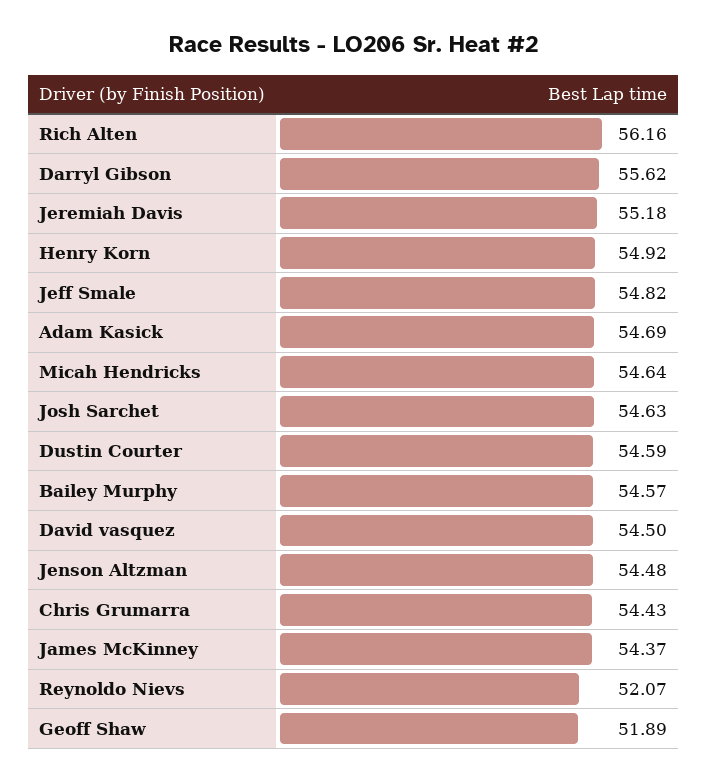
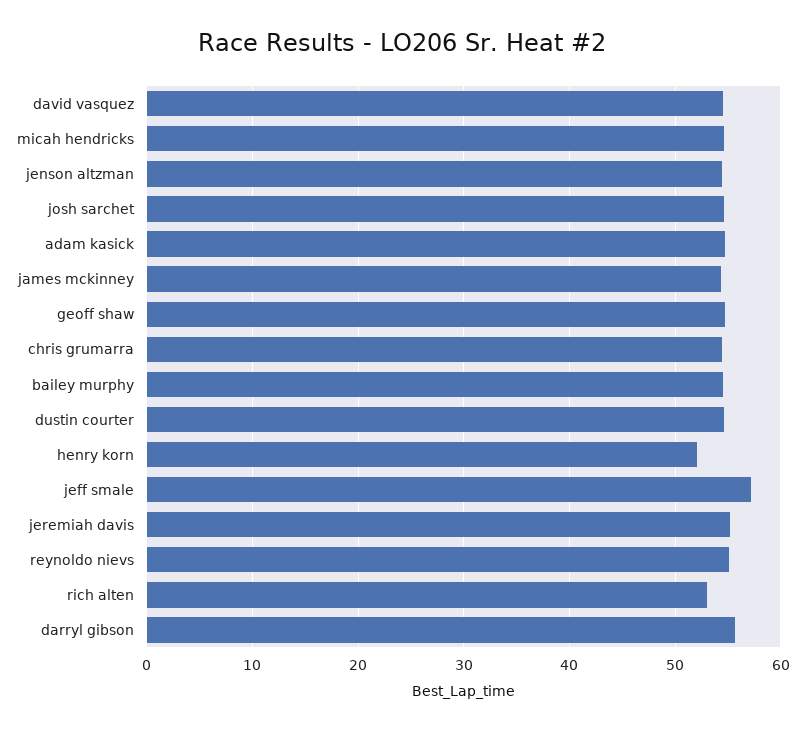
Rich Alten: 56.16 -> 53
Henry Korn: 54.92 -> 52
Jeff Smale: 54.82 -> 57
Reynoldo Nievs: 52.07 -> 55
Geoff Shaw: 51.89 -> 55

